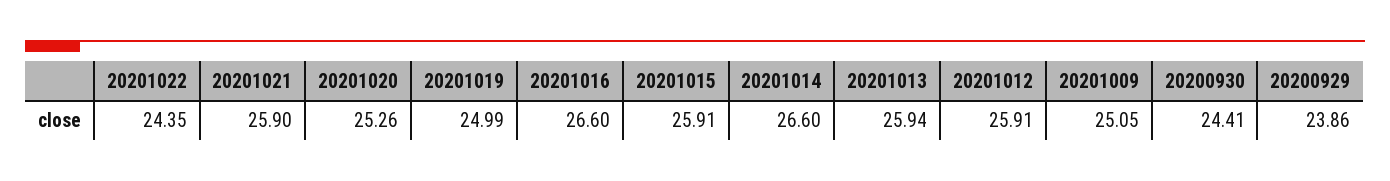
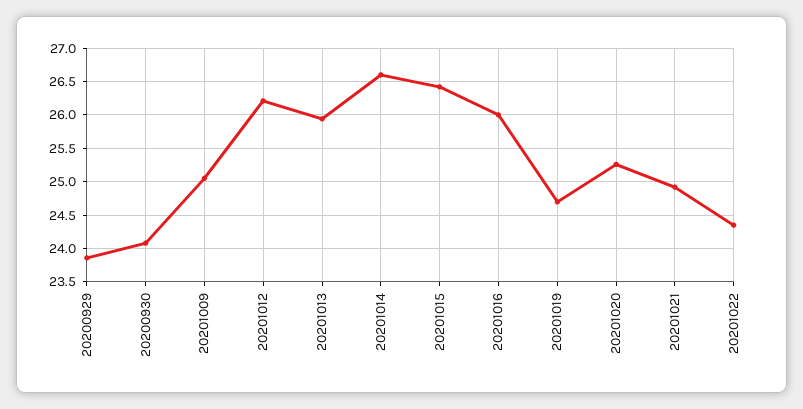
20201021: 25.9 -> 24.9
20201019: 24.99 -> 24.7
20201016: 26.6 -> 26
20201015: 25.91 -> 26.4
20201012: 25.91 -> 26.2
20200930: 24.41 -> 24.1

